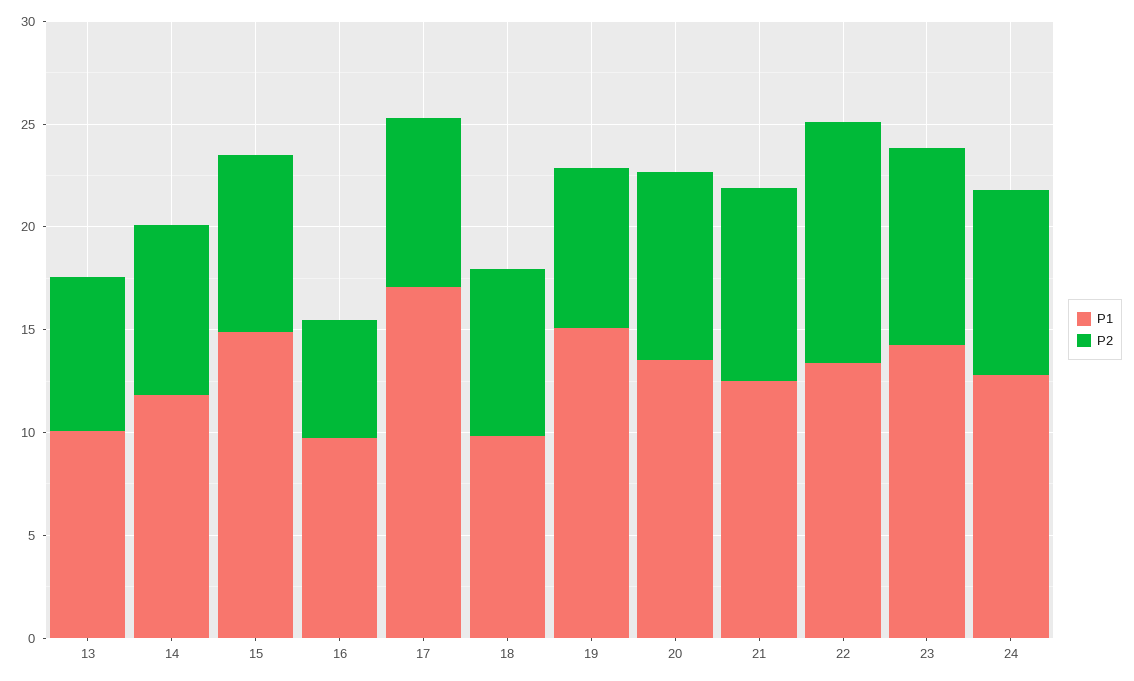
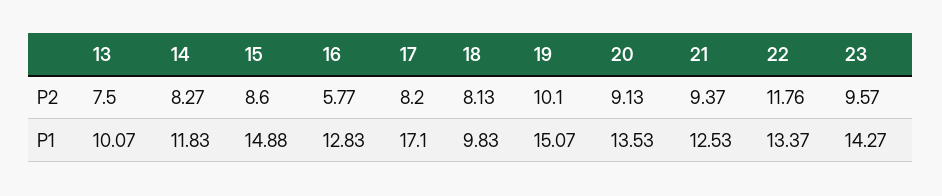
P1, 16: 10 -> 12.83
P2, 19: 8 -> 10.1
P1, 24: 13 -> none
P2, 24: 9 -> none

